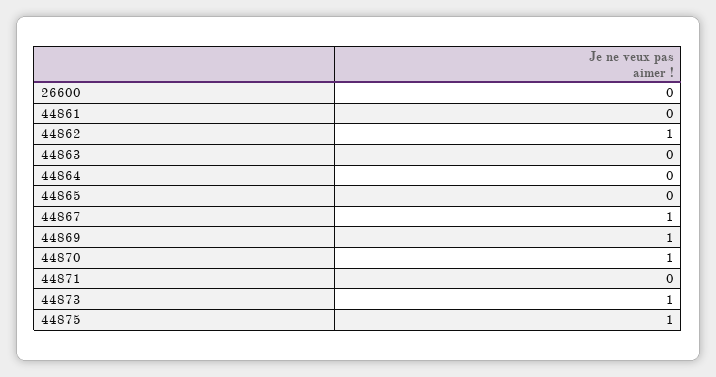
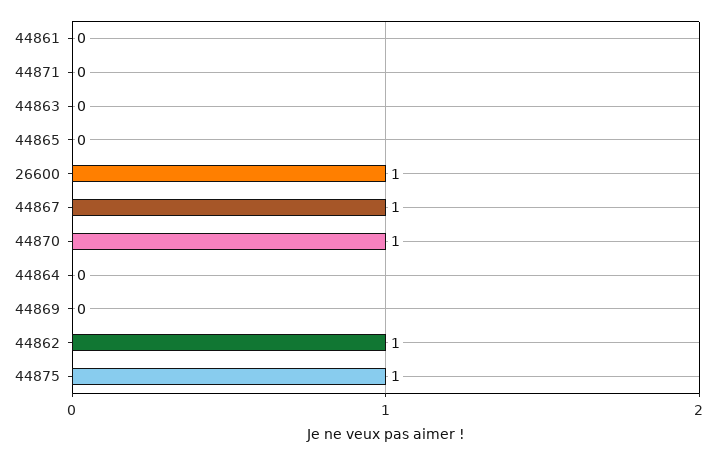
26600: 0 -> 1
44869: 1 -> 0
44873: 1 -> none

